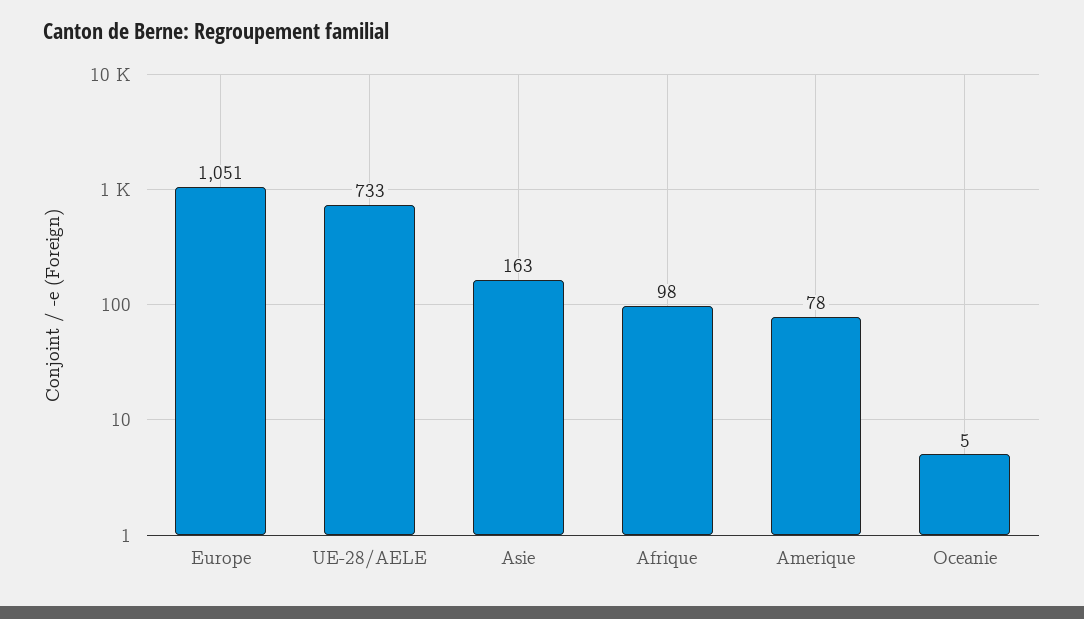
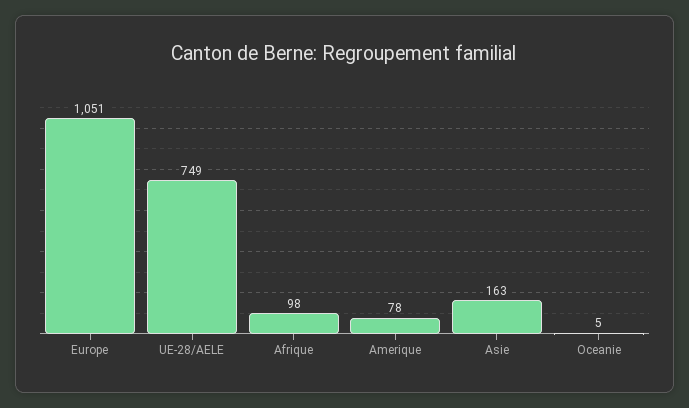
UE-28/AELE: 733 -> 749

